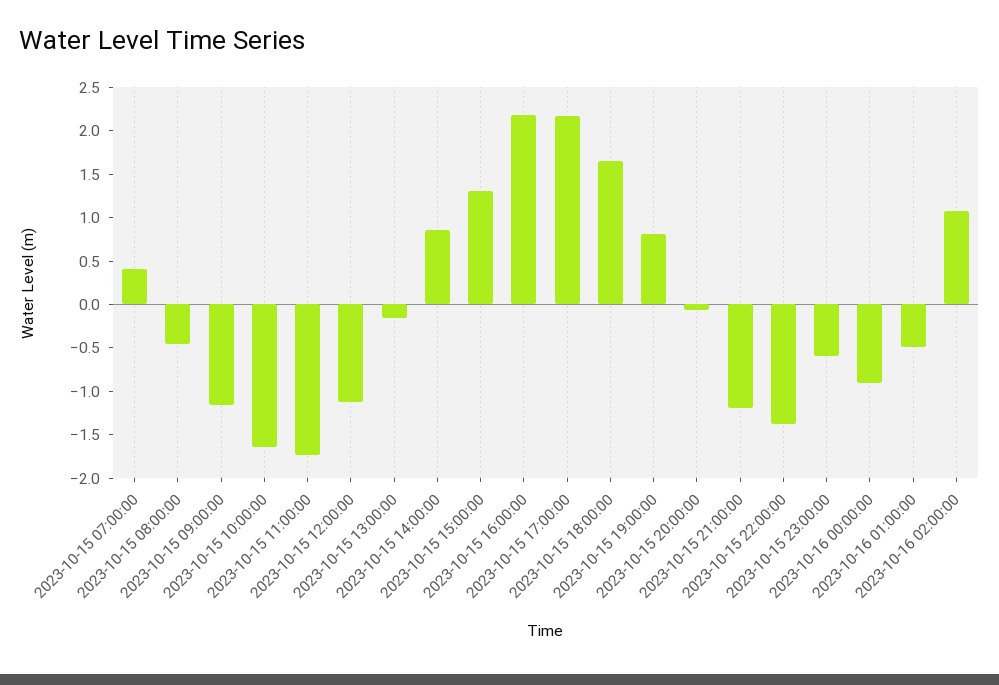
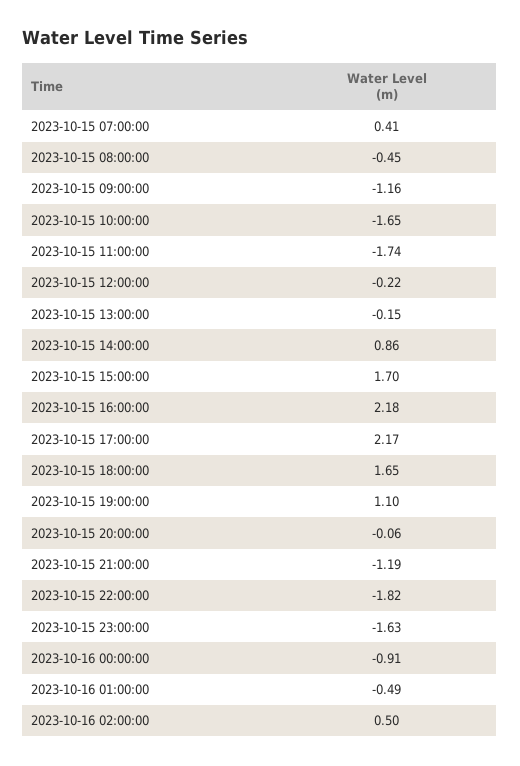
2023-10-15 12:00:00: -1.1 -> -0.22
2023-10-15 15:00:00: 1.3 -> 1.7
2023-10-15 19:00:00: 0.8 -> 1.1
2023-10-15 22:00:00: -1.4 -> -1.82
2023-10-15 23:00:00: -0.6 -> -1.63
2023-10-16 02:00:00: 1.1 -> 0.5

